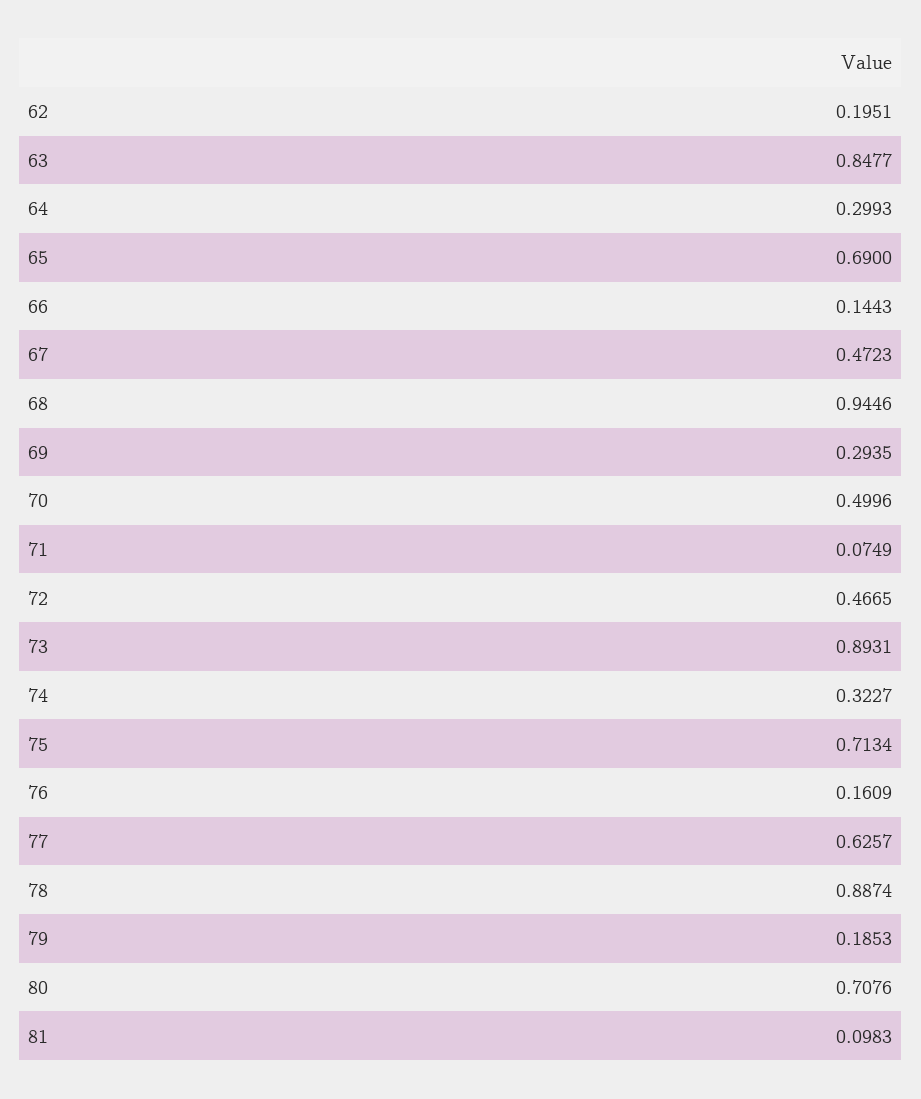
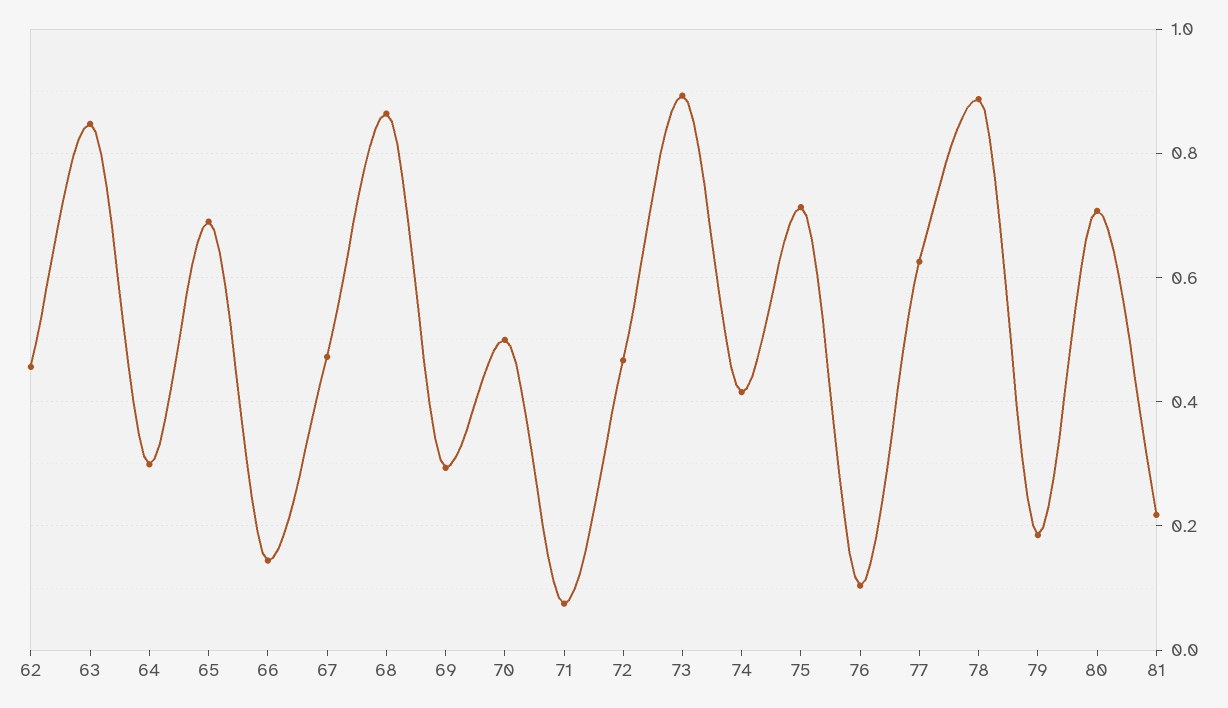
62: 0.1951 -> 0.46
68: 0.9446 -> 0.86
74: 0.3227 -> 0.42
76: 0.1609 -> 0.1
81: 0.0983 -> 0.22

